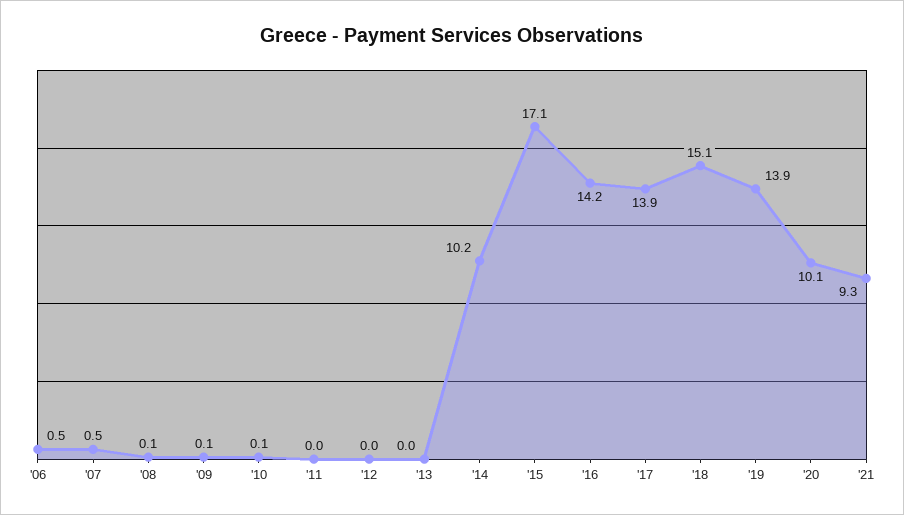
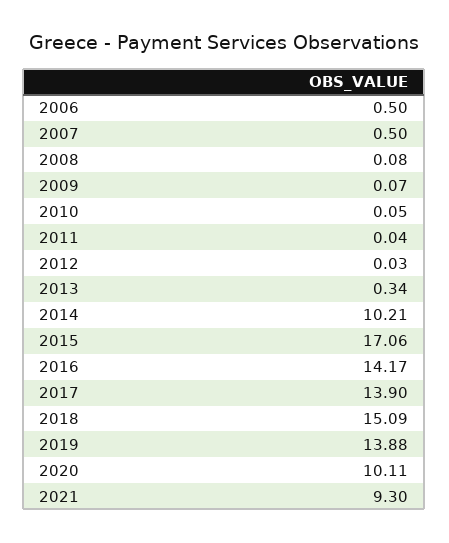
'13: 0 -> 0.34

